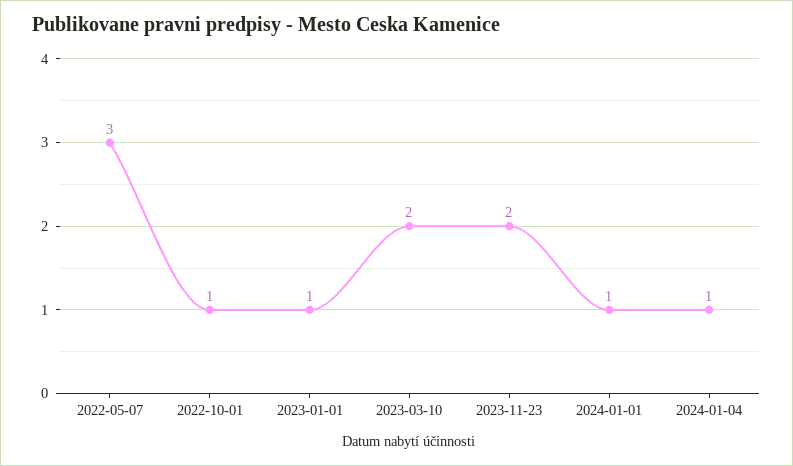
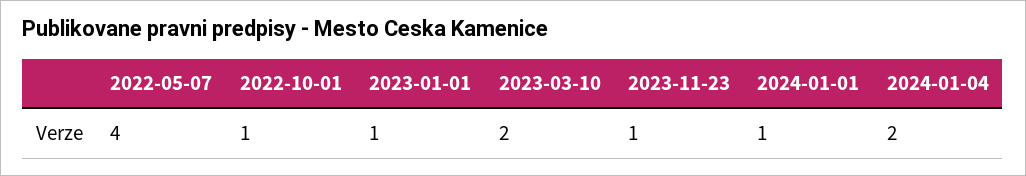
2022-05-07: 3 -> 4
2023-11-23: 2 -> 1
2024-01-04: 1 -> 2

